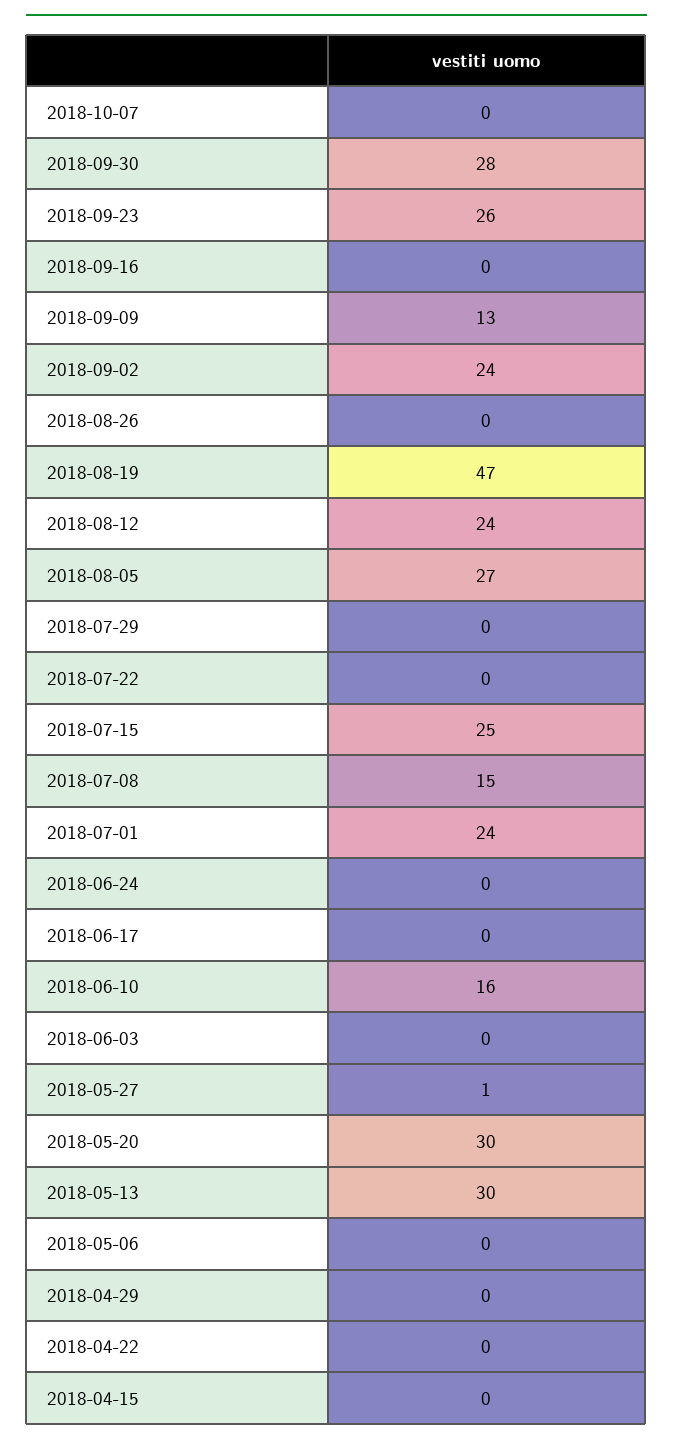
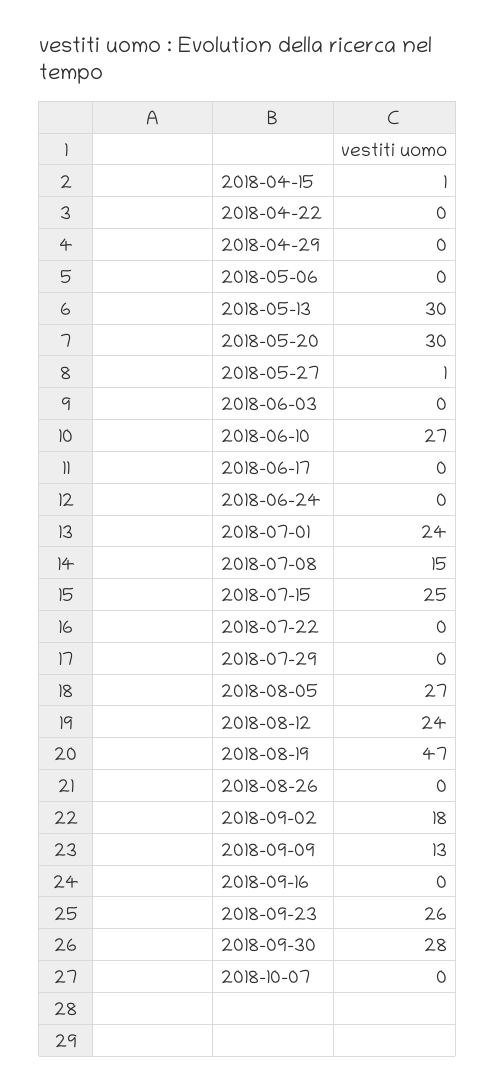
2018-09-02: 24 -> 18
2018-06-10: 16 -> 27
2018-04-15: 0 -> 1

